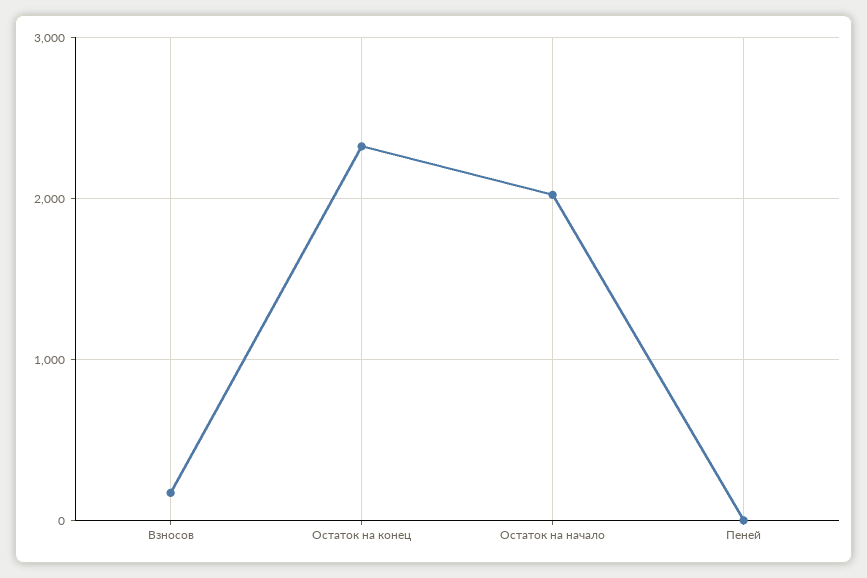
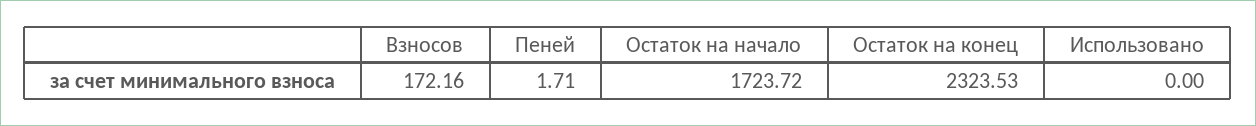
Остаток на начало: 2000 -> 1723.72
Использовано: none -> 0

